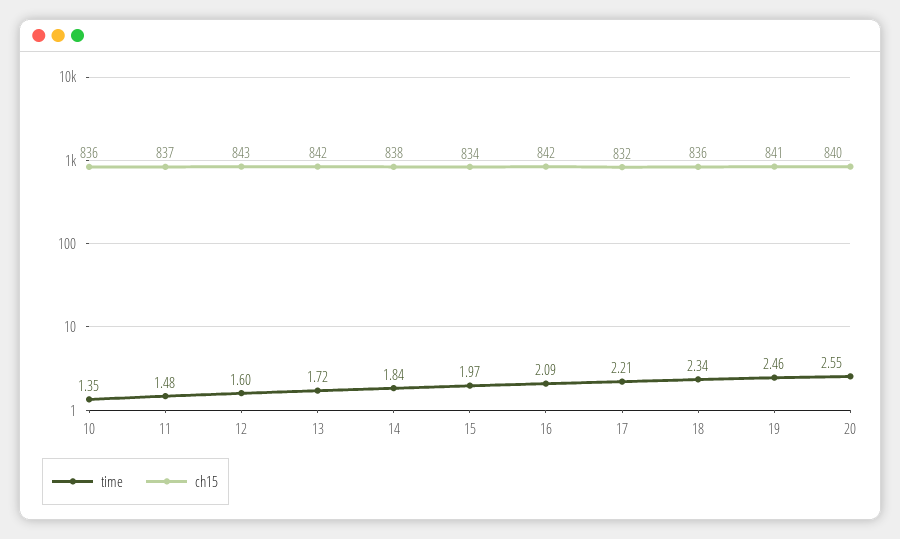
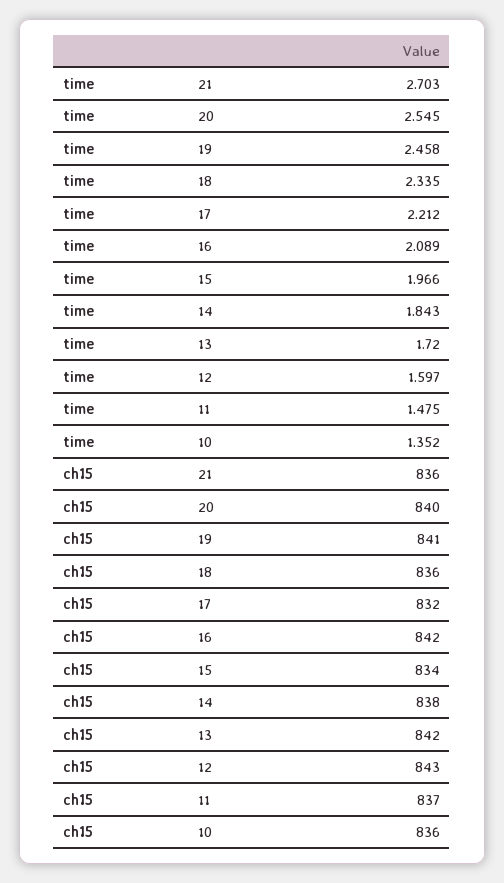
time, 21: none -> 2.703
ch15, 21: none -> 836

